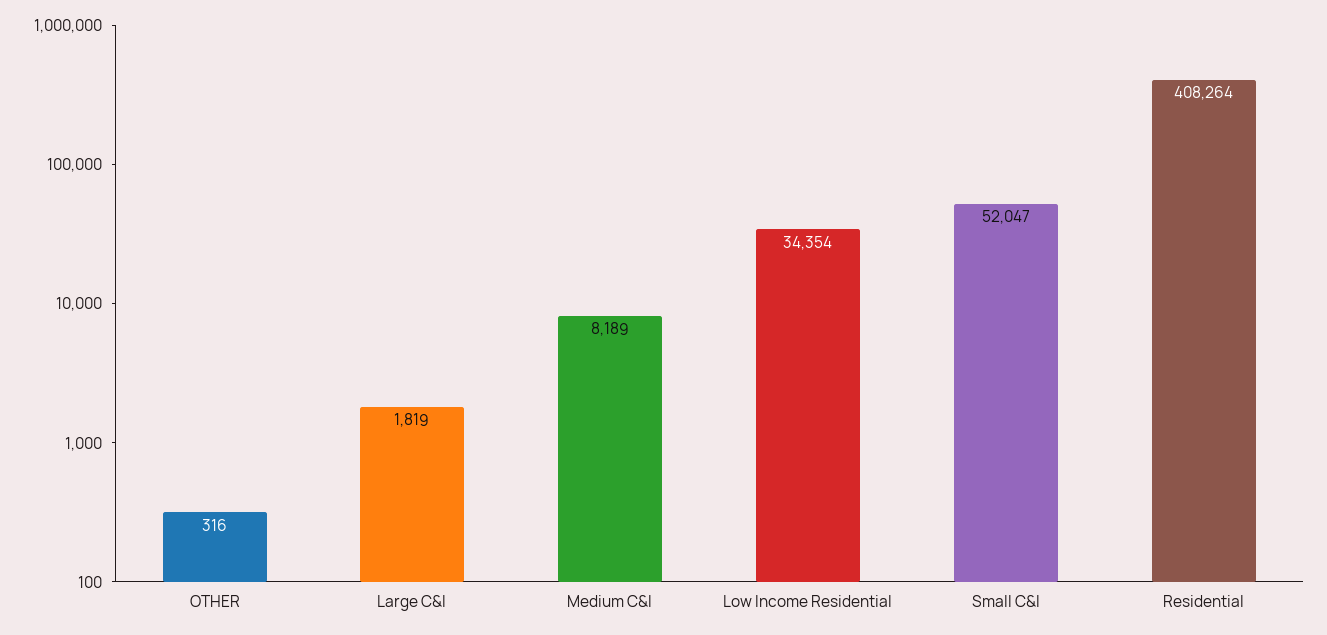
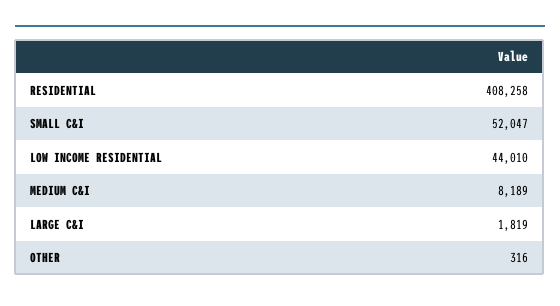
Low Income Residential: 34354 -> 44010
Residential: 408264 -> 408258

